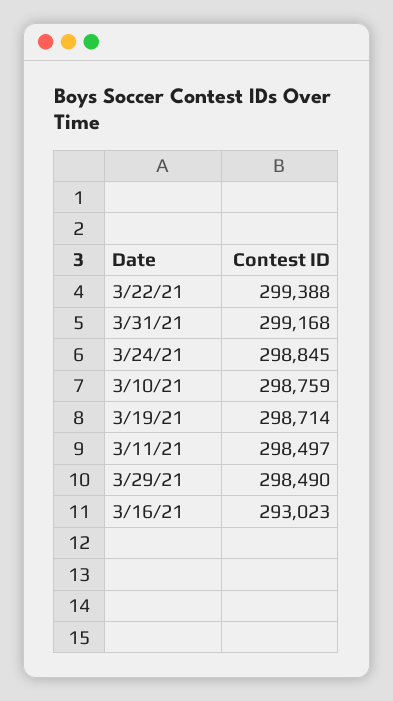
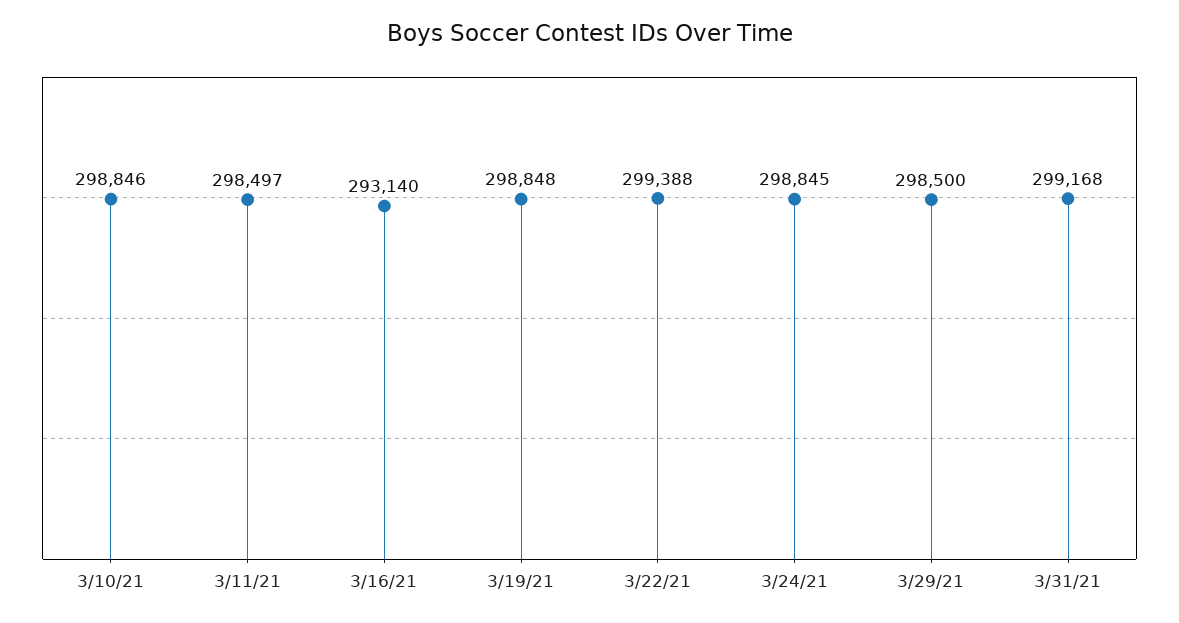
3/10/21: 298759 -> 298846
3/19/21: 298714 -> 298848
3/29/21: 298490 -> 298500
3/16/21: 293023 -> 293140

